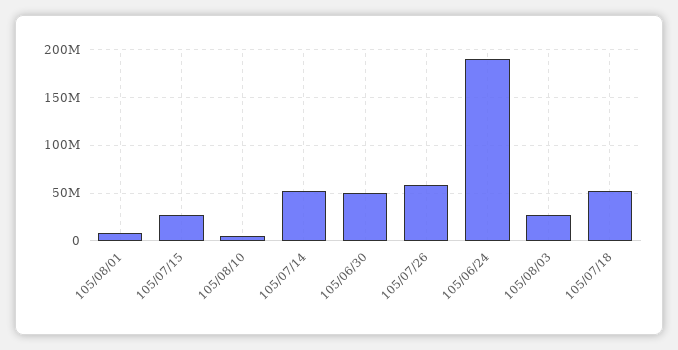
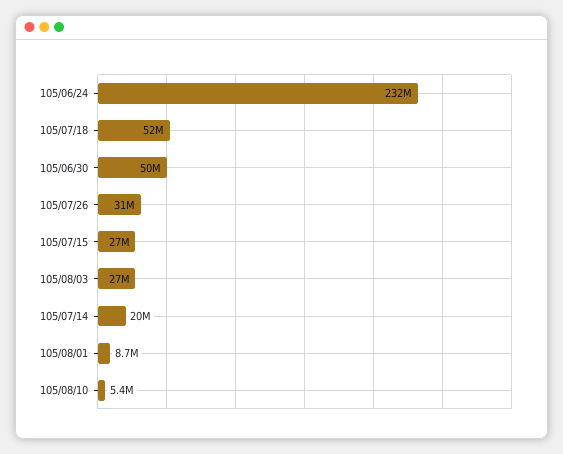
105/07/14: 50000000 -> 20000000
105/07/26: 60000000 -> 31000000
105/06/24: 190000000 -> 232000000

